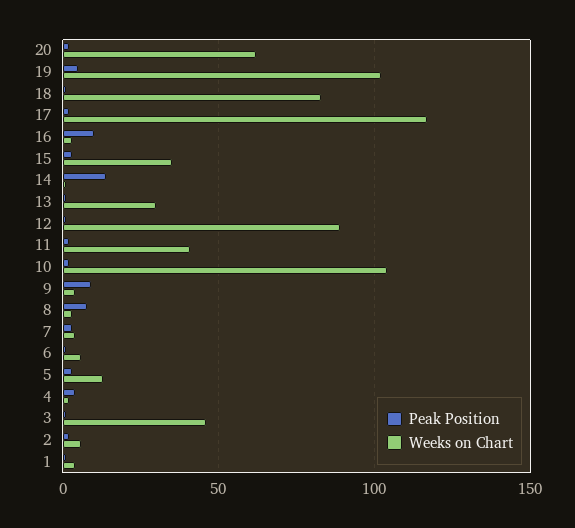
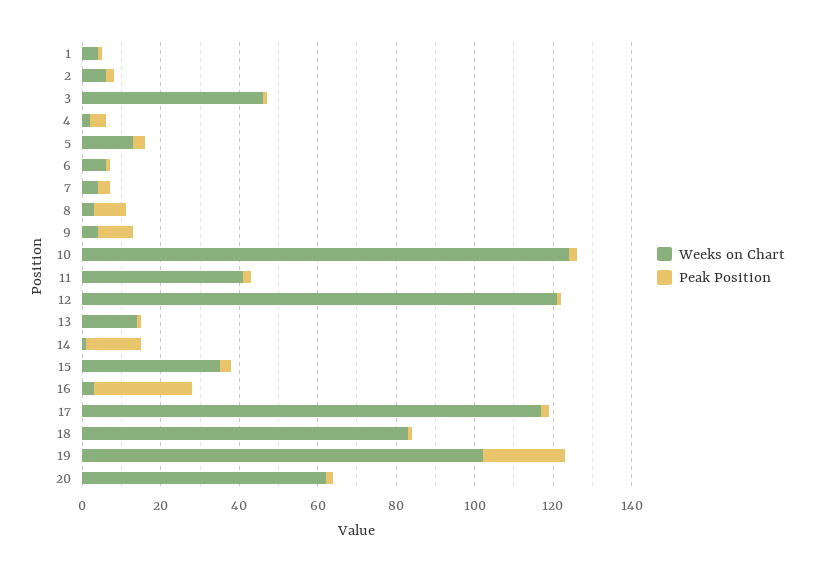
Peak Position, 19: 5 -> 20
Peak Position, 16: 10 -> 25
Weeks on Chart, 13: 30 -> 15
Weeks on Chart, 12: 90 -> 120
Weeks on Chart, 10: 105 -> 125

